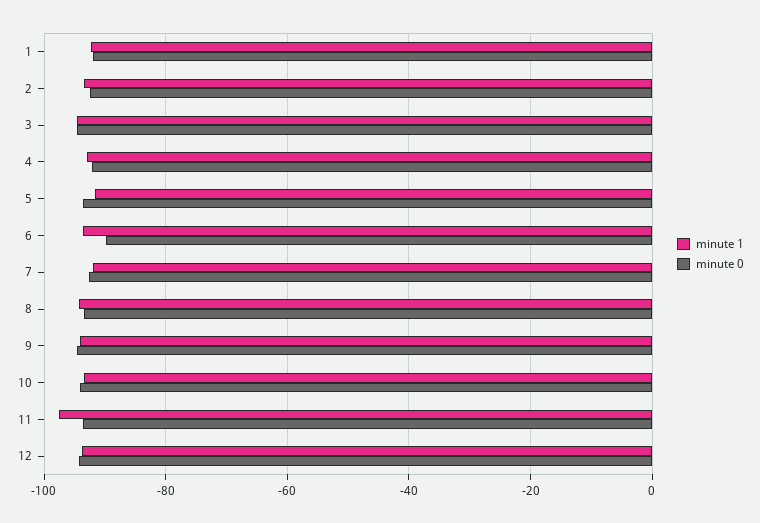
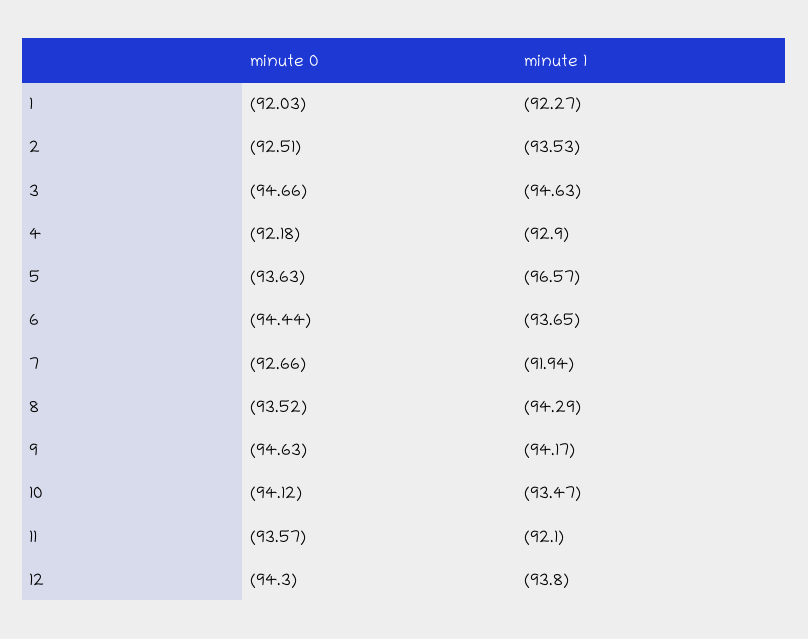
minute 1, 5: -92 -> -96.57
minute 0, 6: -90 -> -94.44
minute 1, 11: -98 -> -92.1

